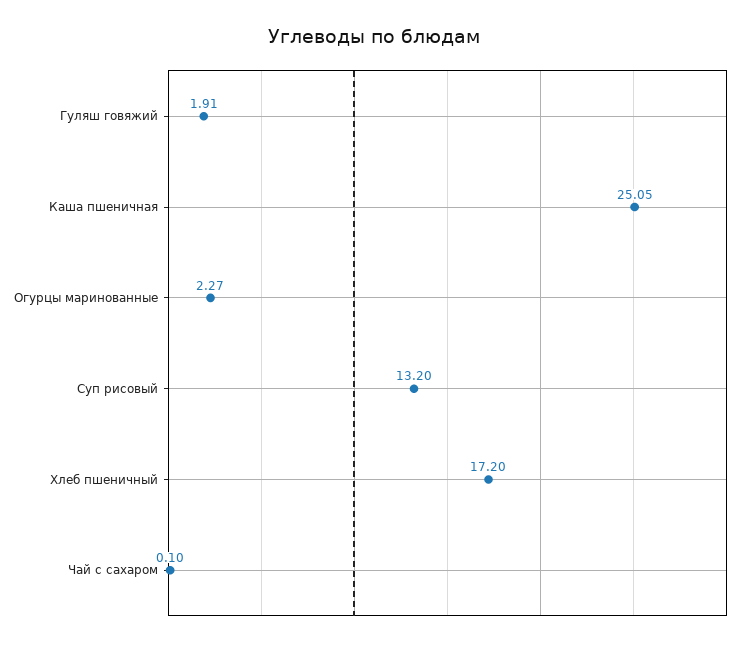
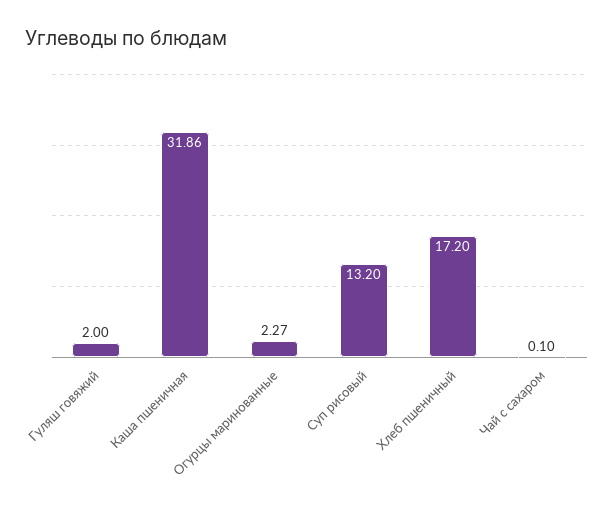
Гуляш говяжий: 1.91 -> 2
Каша пшеничная: 25.05 -> 31.86

